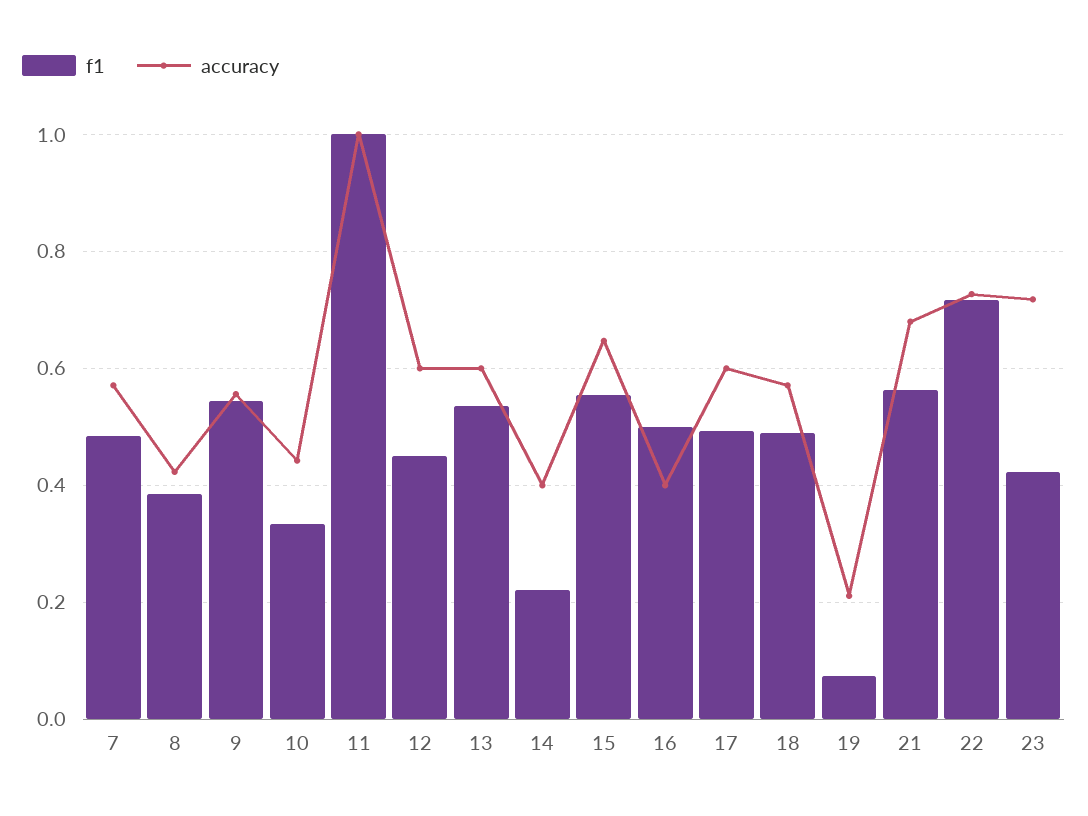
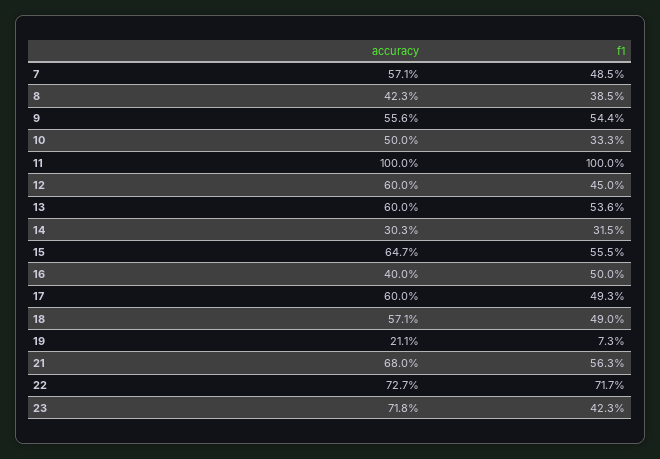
accuracy, 10: 0.44 -> 0.5
f1, 14: 0.22 -> 0.315
accuracy, 14: 0.4 -> 0.303

